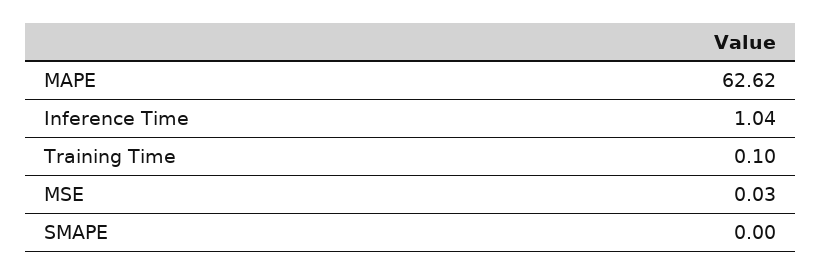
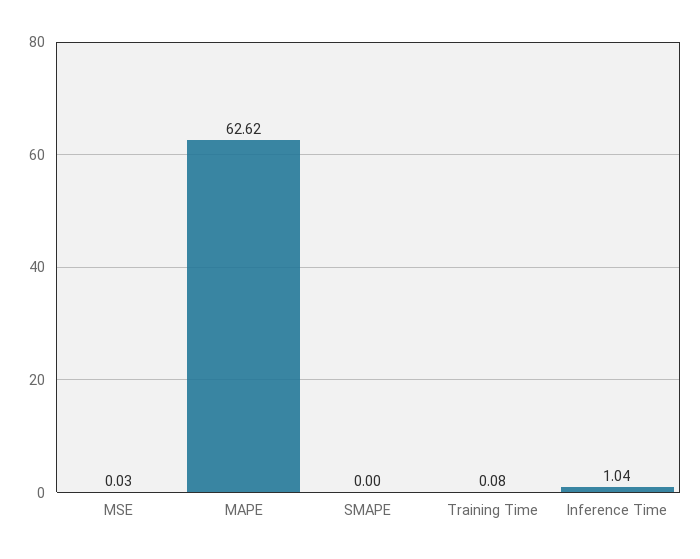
Training Time: 0.1 -> 0.08

